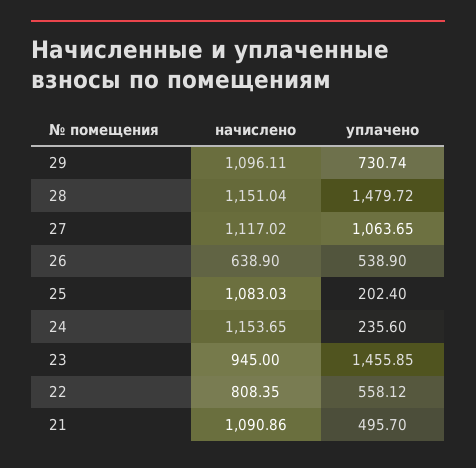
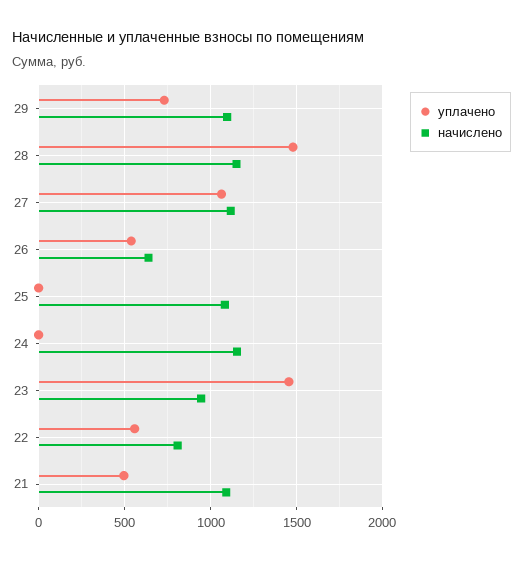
уплачено, 25: 202.4 -> 0
уплачено, 24: 235.6 -> 0

